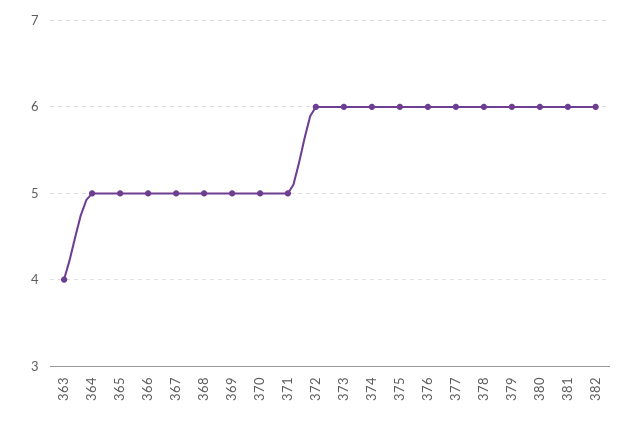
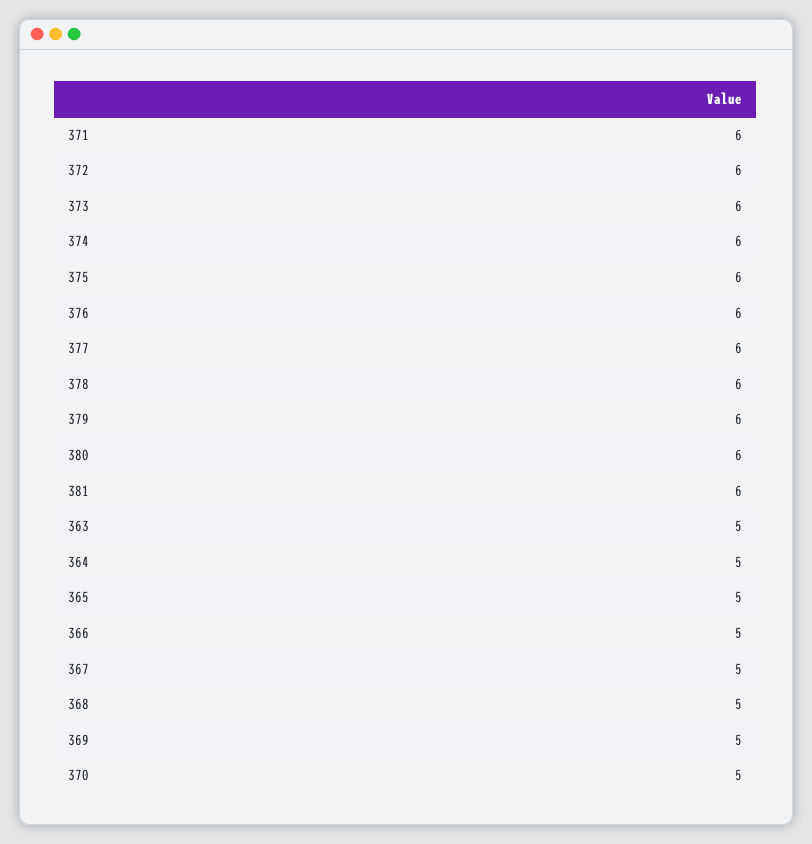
363: 4 -> 5
371: 5 -> 6
382: 6 -> none

